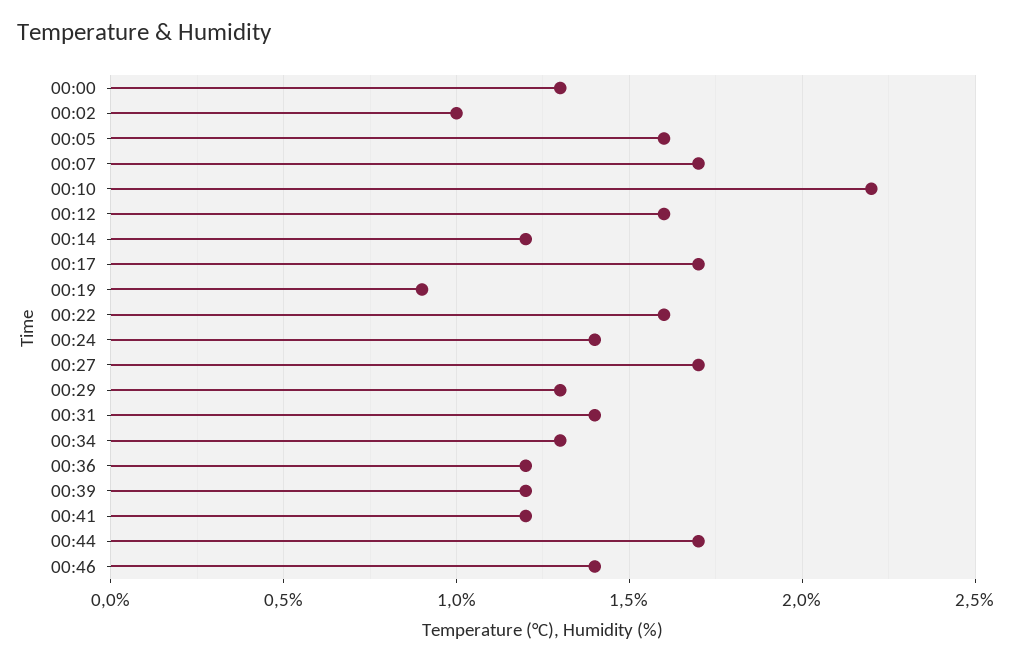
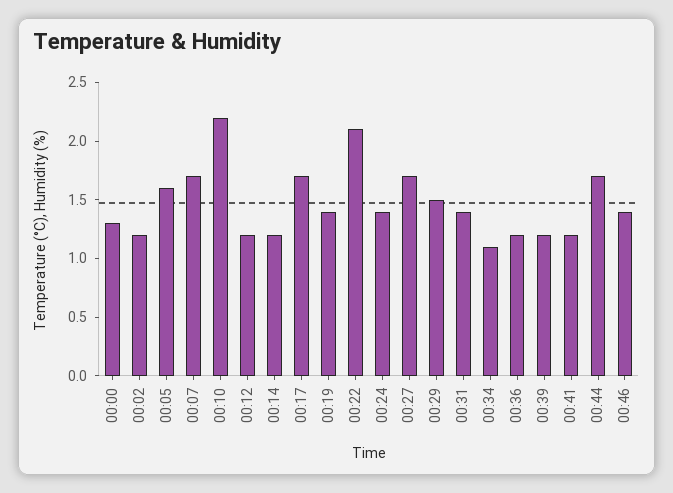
00:02: 1 -> 1.2
00:12: 1.6 -> 1.2
00:19: 0.9 -> 1.4
00:22: 1.6 -> 2.1
00:29: 1.3 -> 1.5
00:34: 1.3 -> 1.1

